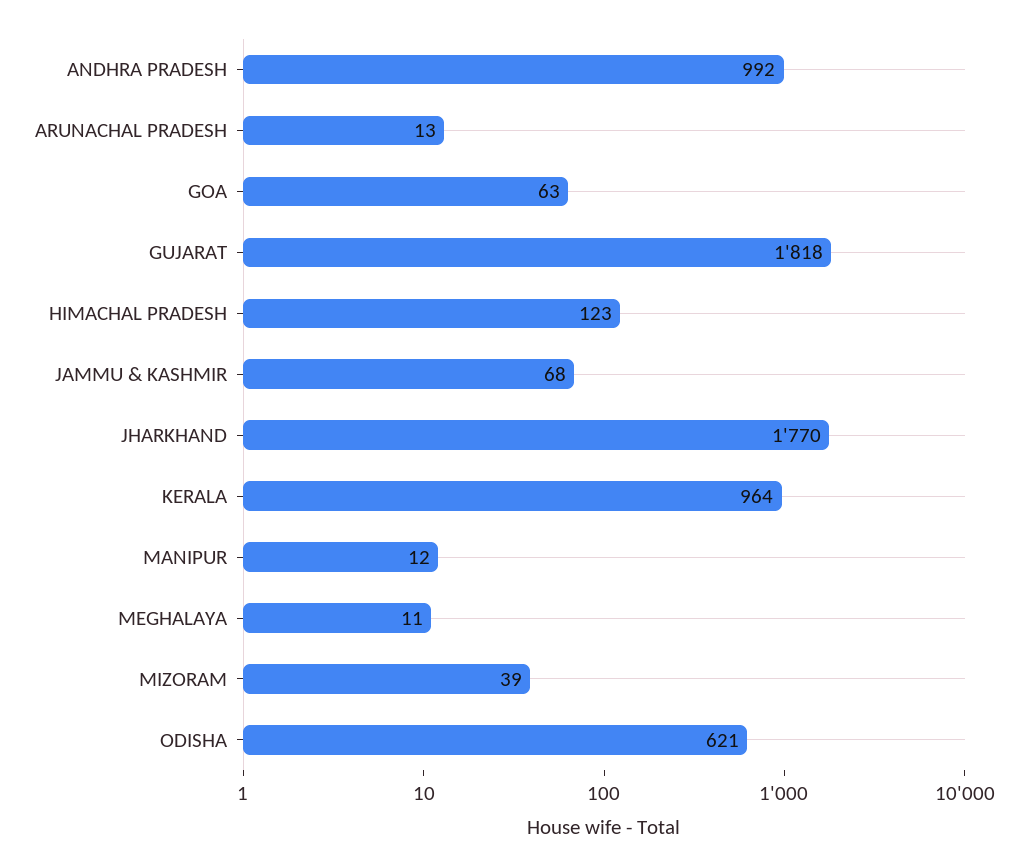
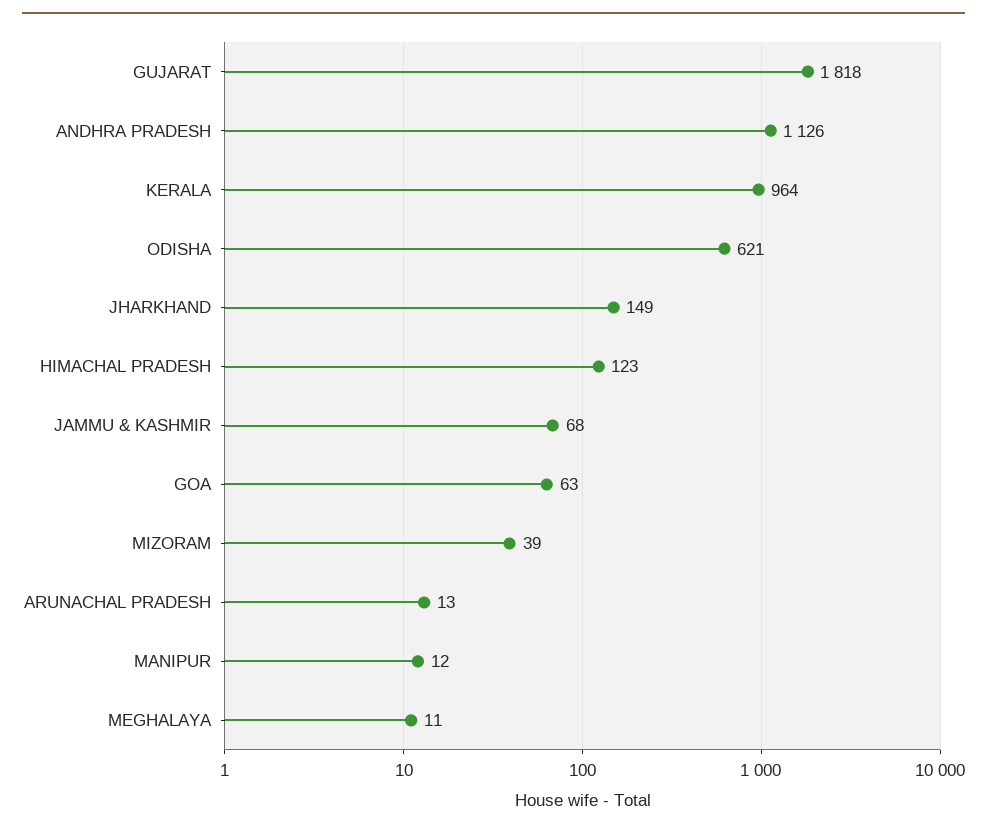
ANDHRA PRADESH: 992 -> 1126
JHARKHAND: 1770 -> 149

